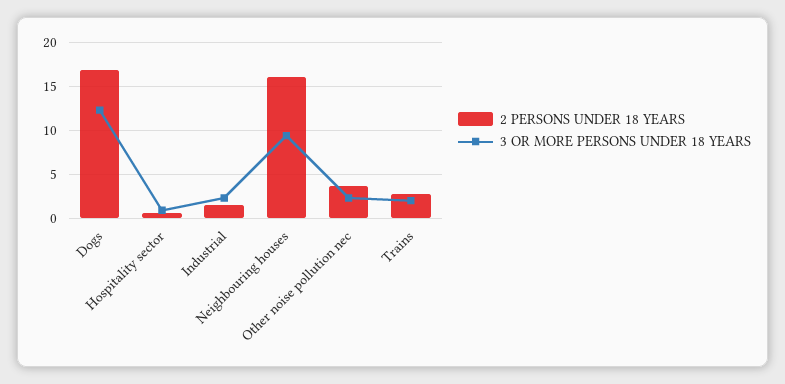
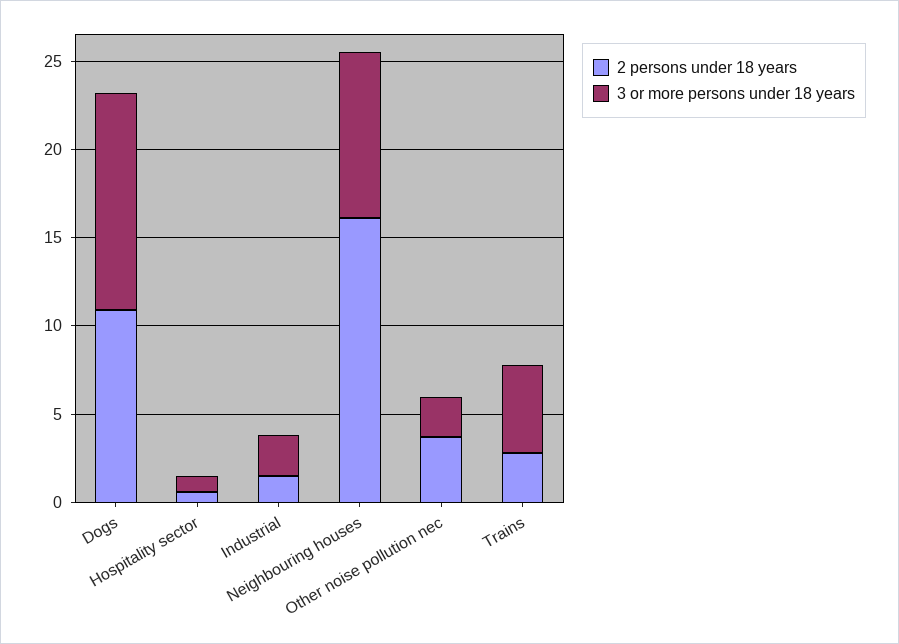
2 PERSONS UNDER 18 YEARS, Dogs: 17 -> 11
3 OR MORE PERSONS UNDER 18 YEARS, Trains: 2 -> 5

